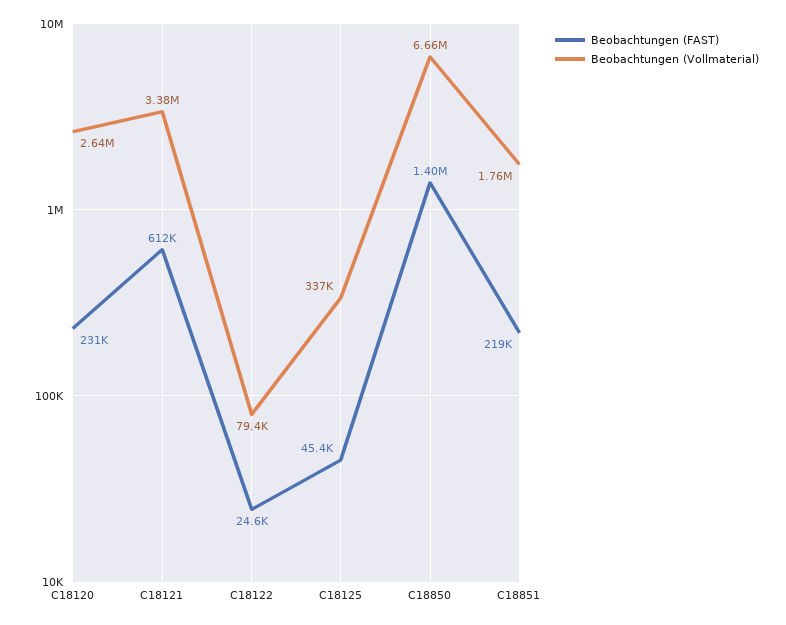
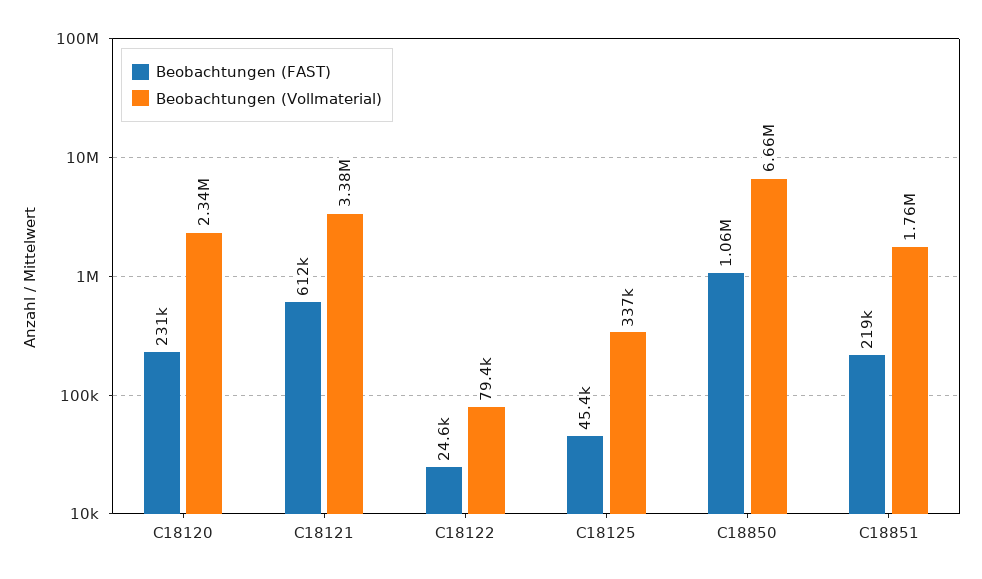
Beobachtungen (Vollmaterial), C18120: 2640000 -> 2340000
Beobachtungen (FAST), C18850: 1400000 -> 1060000

